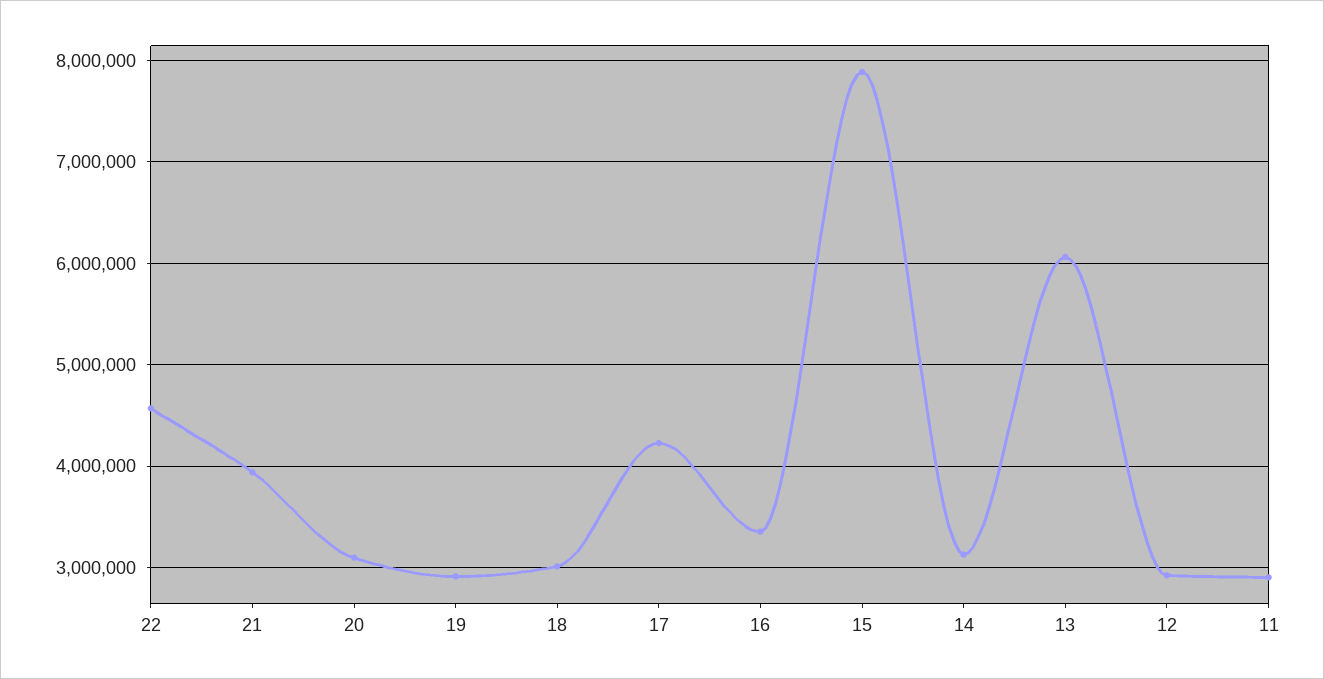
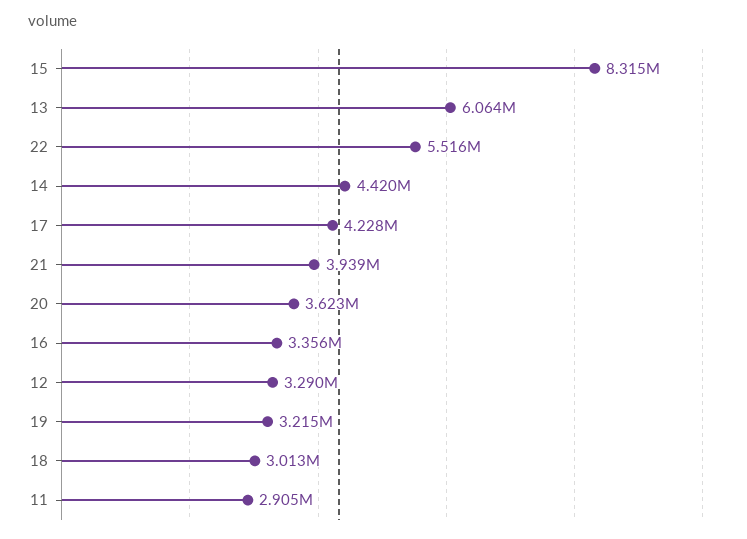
22: 4600000 -> 5516000
20: 3100000 -> 3623000
19: 2900000 -> 3215000
15: 7900000 -> 8315000
14: 3100000 -> 4420000
12: 2900000 -> 3290000

